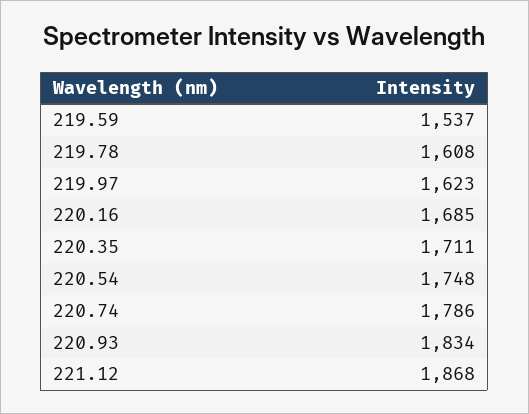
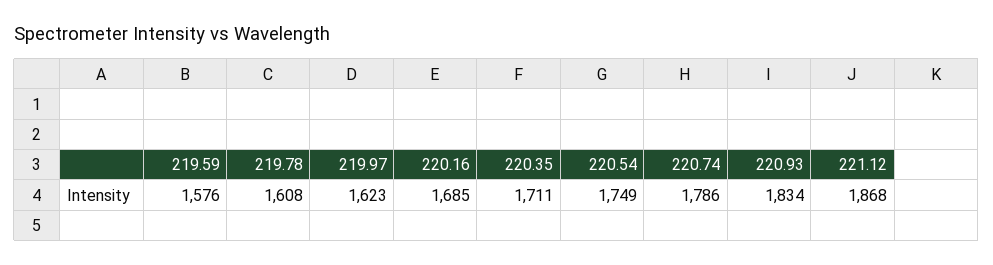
219.59: 1537 -> 1576
220.54: 1748 -> 1749

